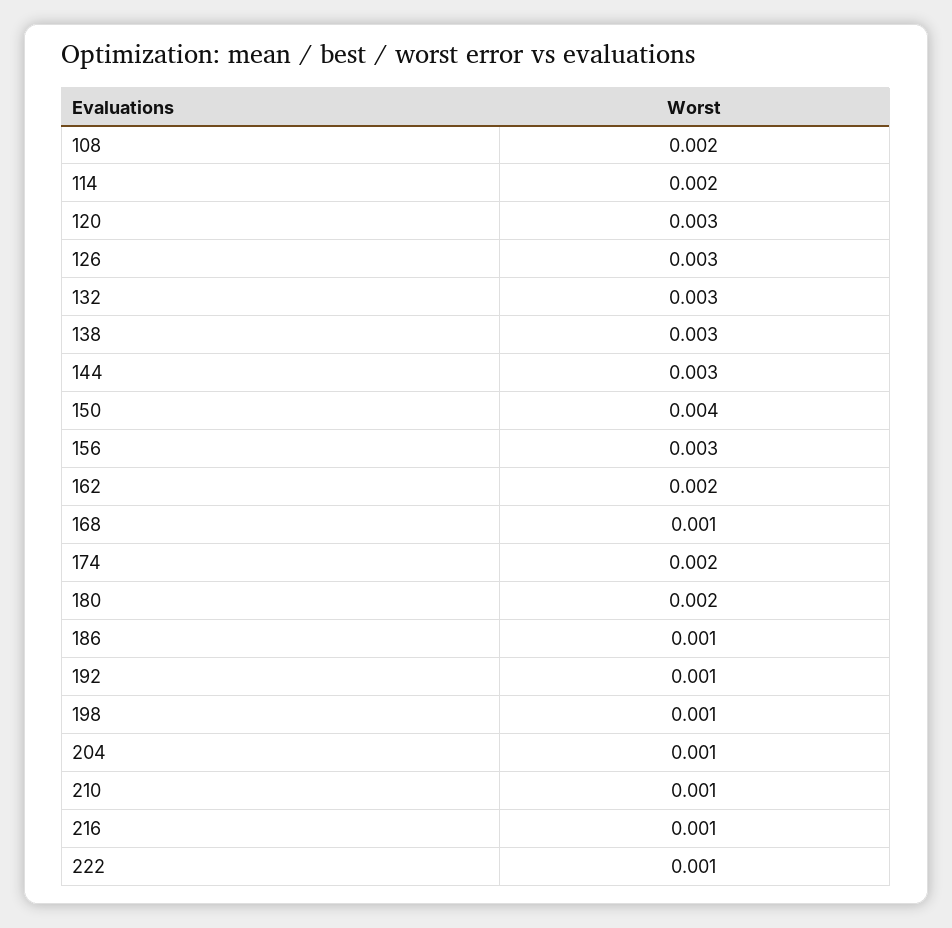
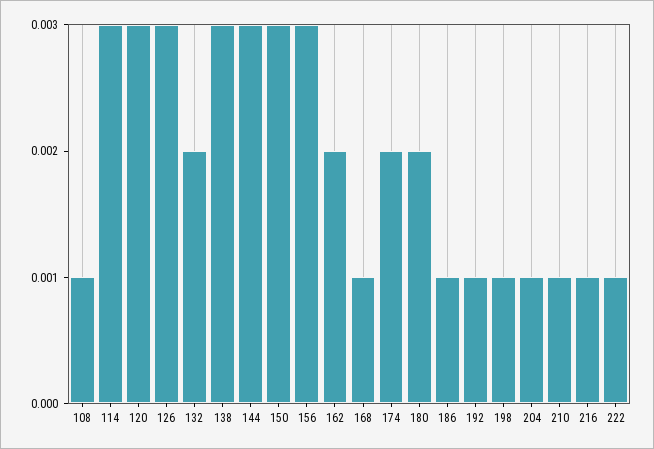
108: 0.002 -> 0.001
114: 0.002 -> 0.003
132: 0.003 -> 0.002
150: 0.004 -> 0.003

